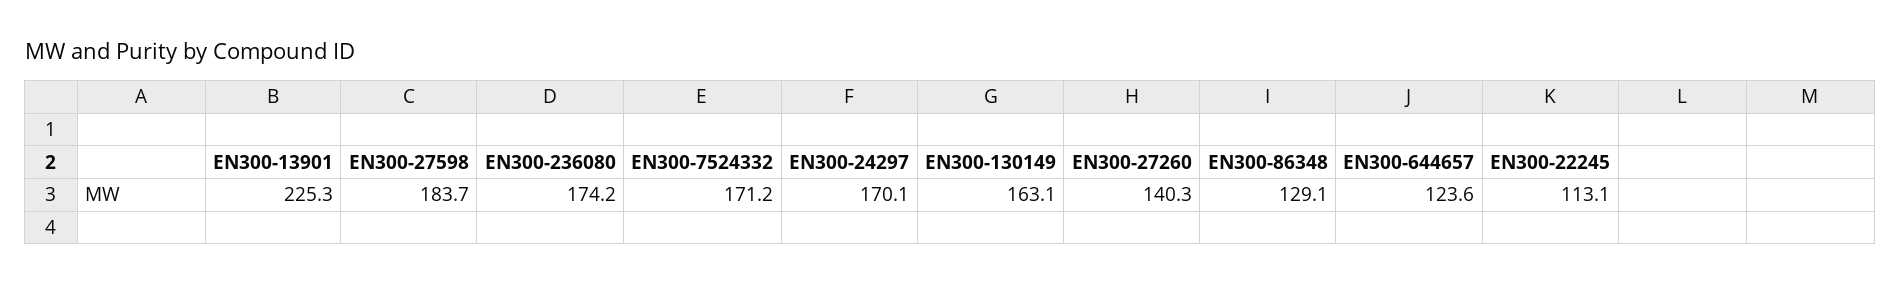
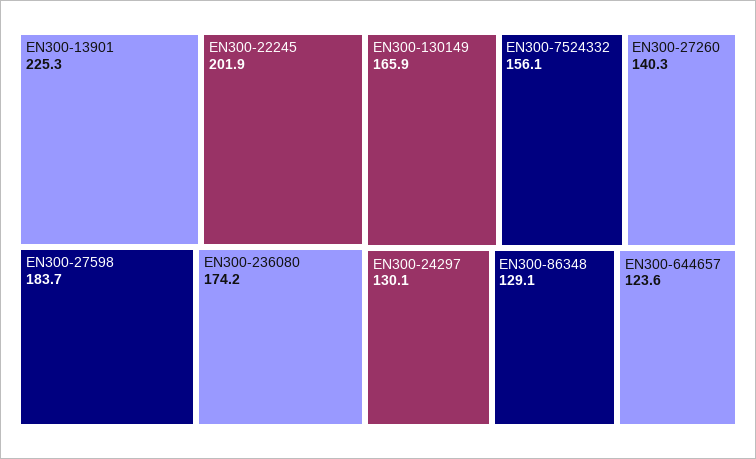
EN300-7524332: 171.2 -> 156.1
EN300-24297: 170.1 -> 130.1
EN300-130149: 163.1 -> 165.9
EN300-22245: 113.1 -> 201.9

